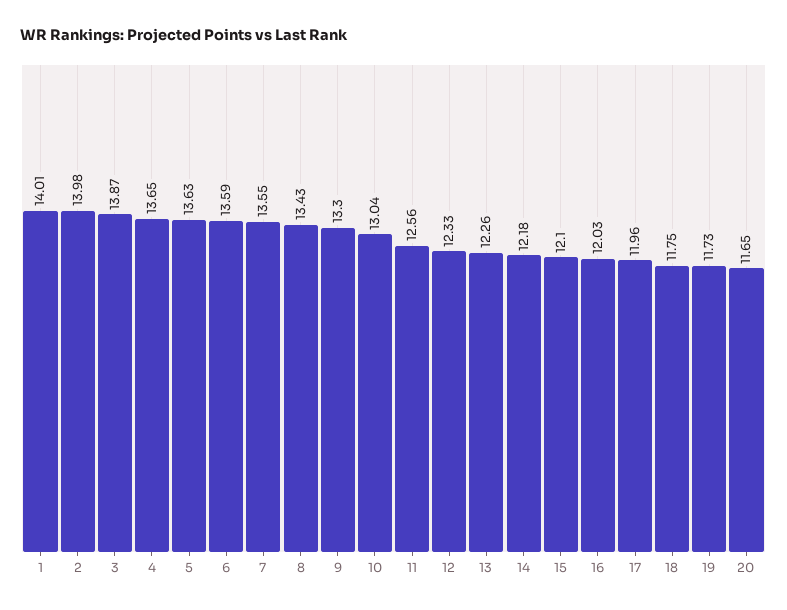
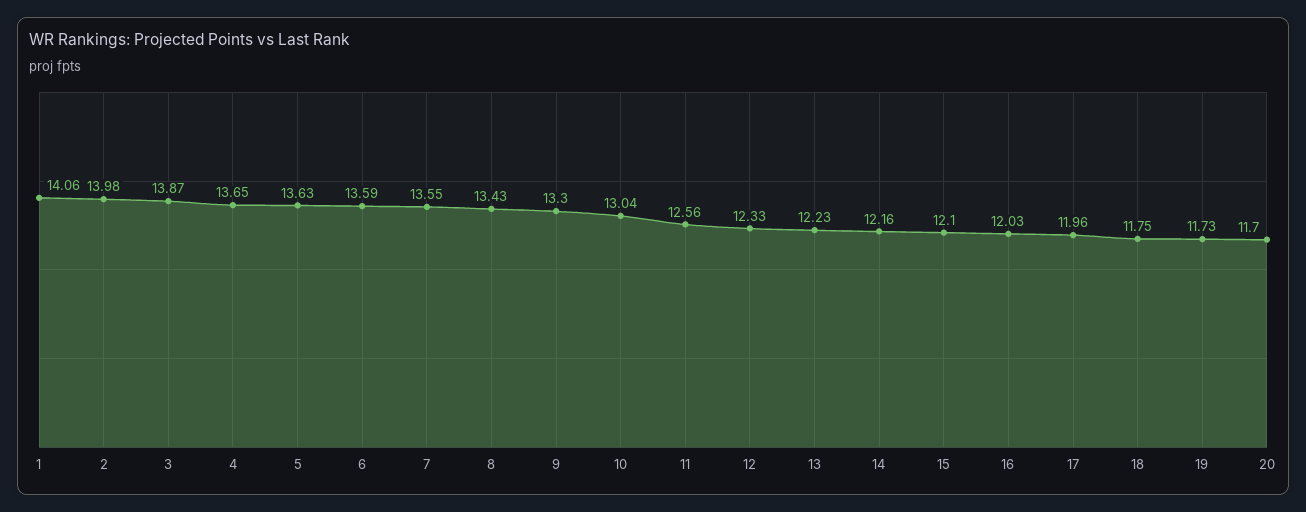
1: 14.01 -> 14.06
13: 12.26 -> 12.23
14: 12.18 -> 12.16
20: 11.65 -> 11.7

